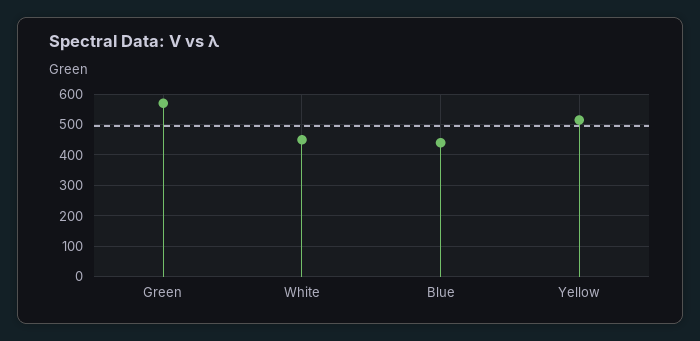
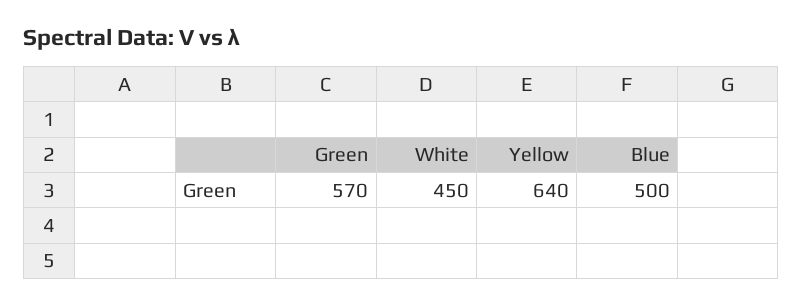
Blue: 440 -> 500
Yellow: 520 -> 640

